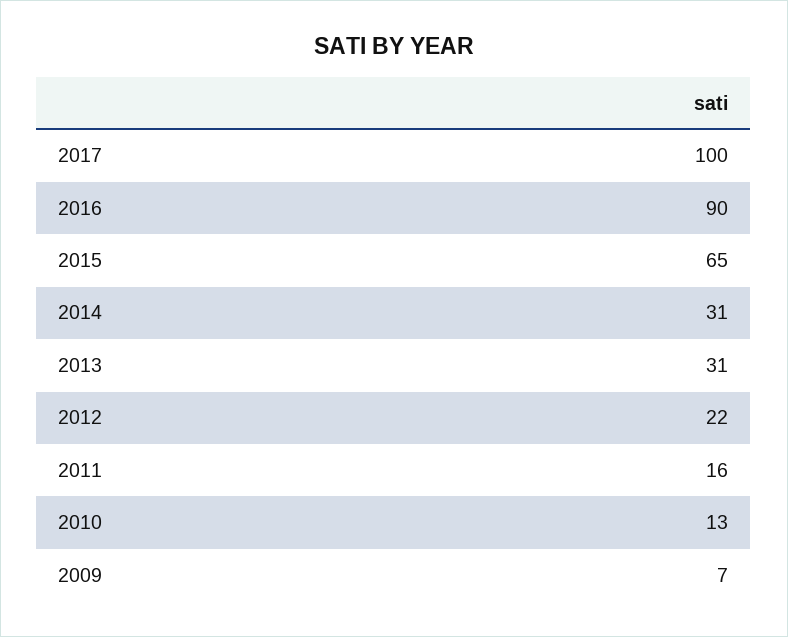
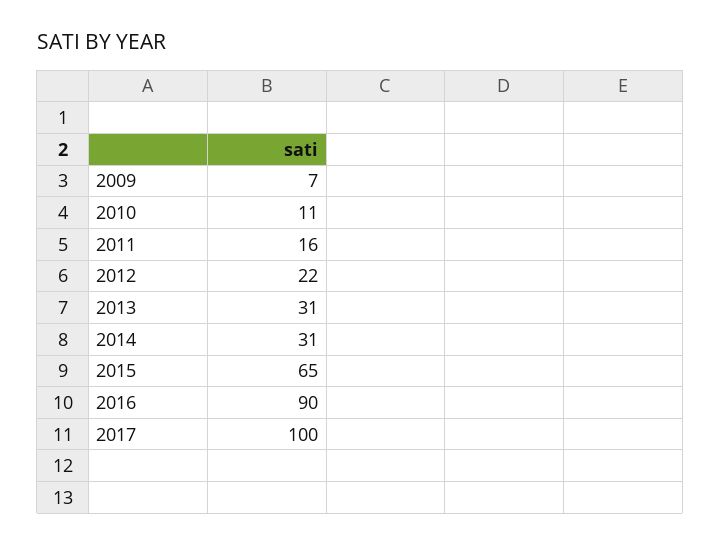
2010: 13 -> 11

